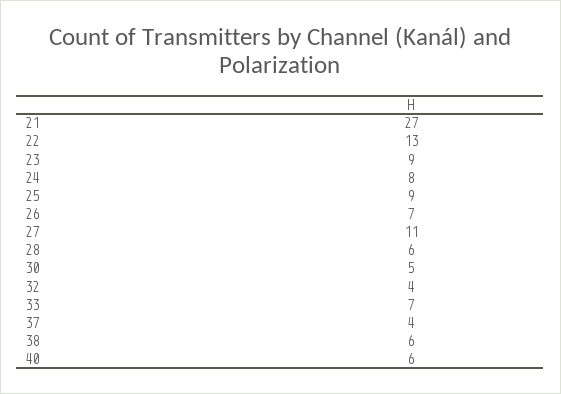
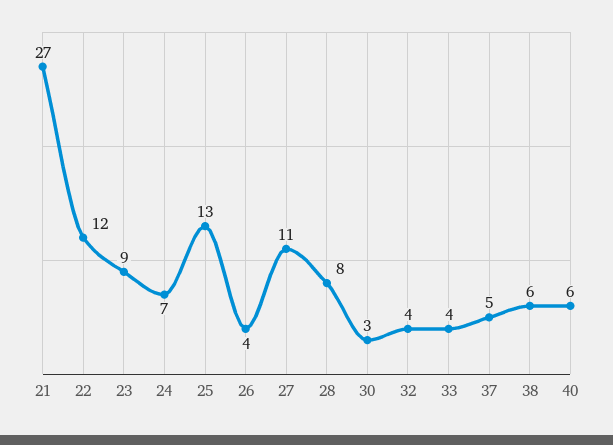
22: 13 -> 12
24: 8 -> 7
25: 9 -> 13
26: 7 -> 4
28: 6 -> 8
30: 5 -> 3
33: 7 -> 4
37: 4 -> 5

